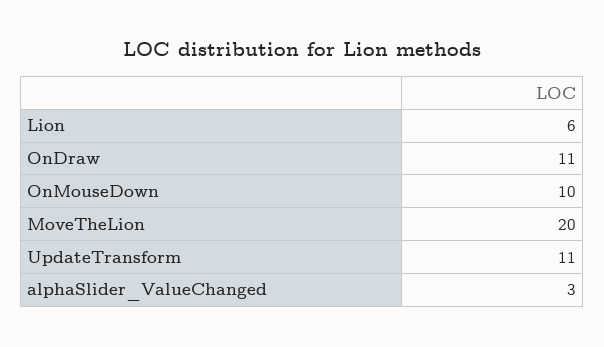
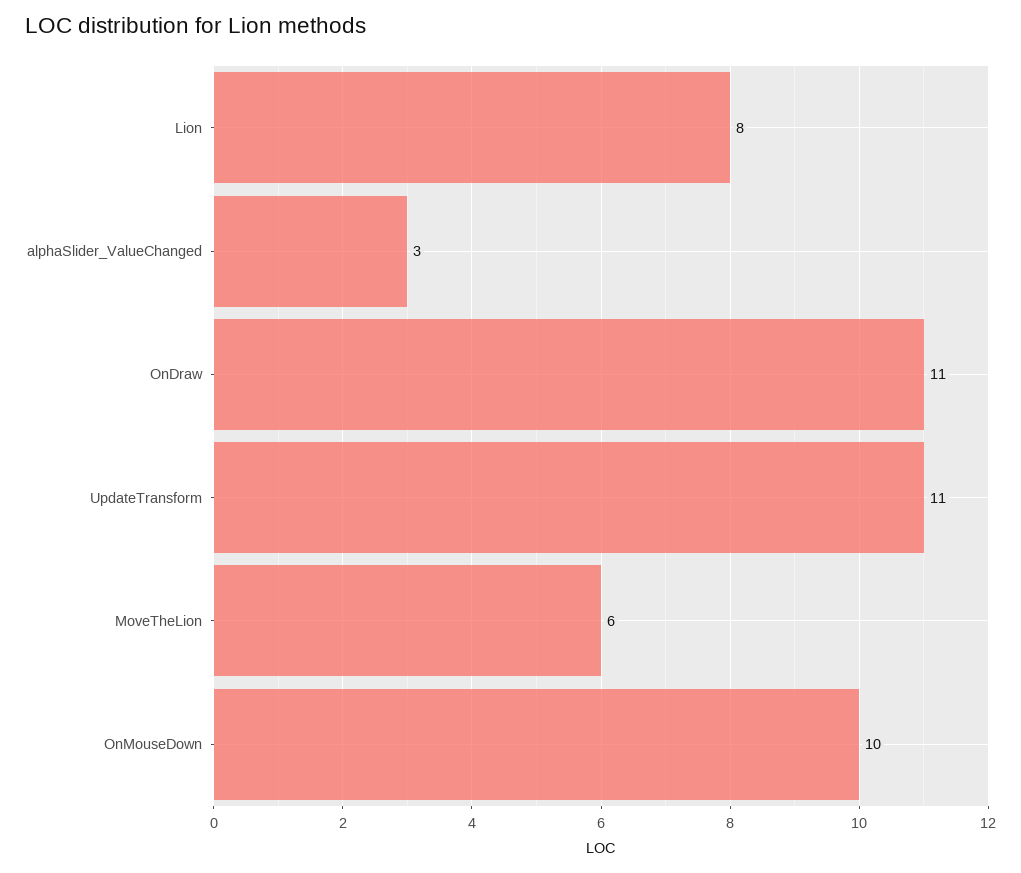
Lion: 6 -> 8
MoveTheLion: 20 -> 6

